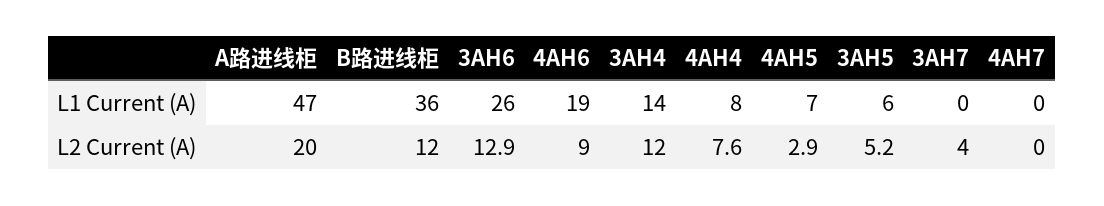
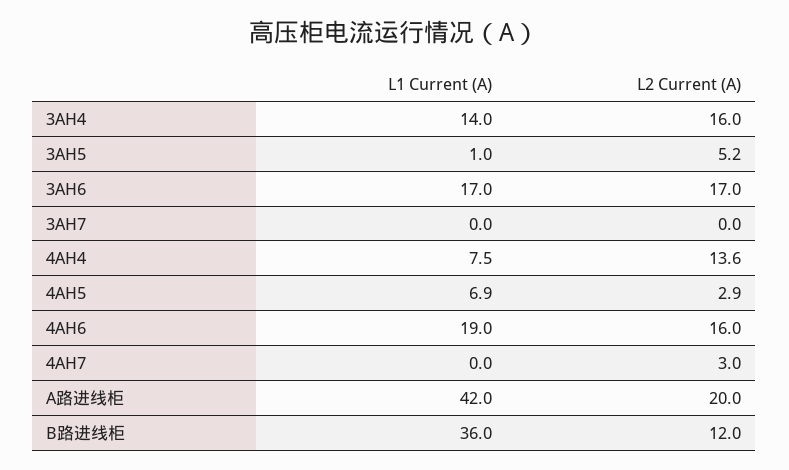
A路进线柜, L1 Current (A): 47 -> 42
3AH6, L1 Current (A): 26 -> 17
3AH5, L1 Current (A): 6 -> 1
3AH6, L2 Current (A): 12.9 -> 17
4AH6, L2 Current (A): 9 -> 16
3AH4, L2 Current (A): 12 -> 16
4AH4, L2 Current (A): 7.6 -> 13.6
3AH7, L2 Current (A): 4 -> 0
4AH7, L2 Current (A): 0 -> 3

